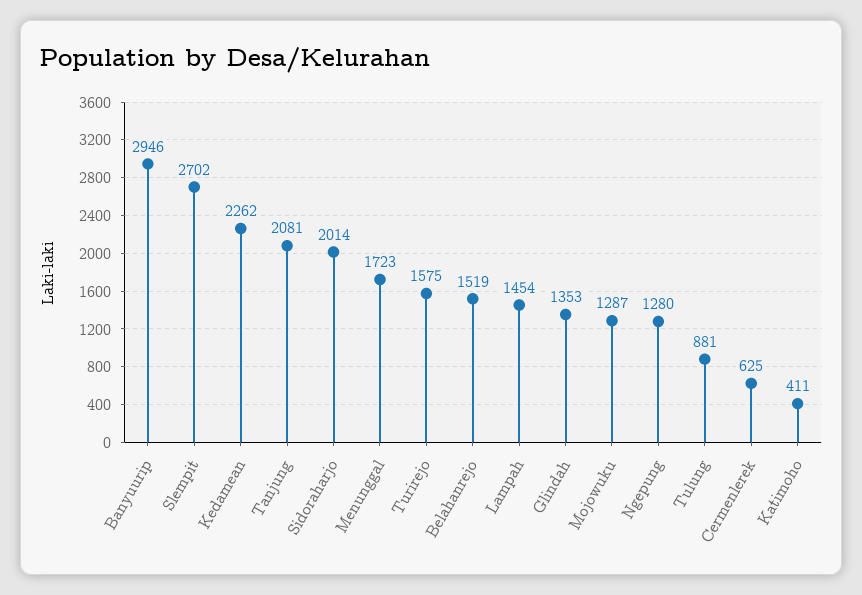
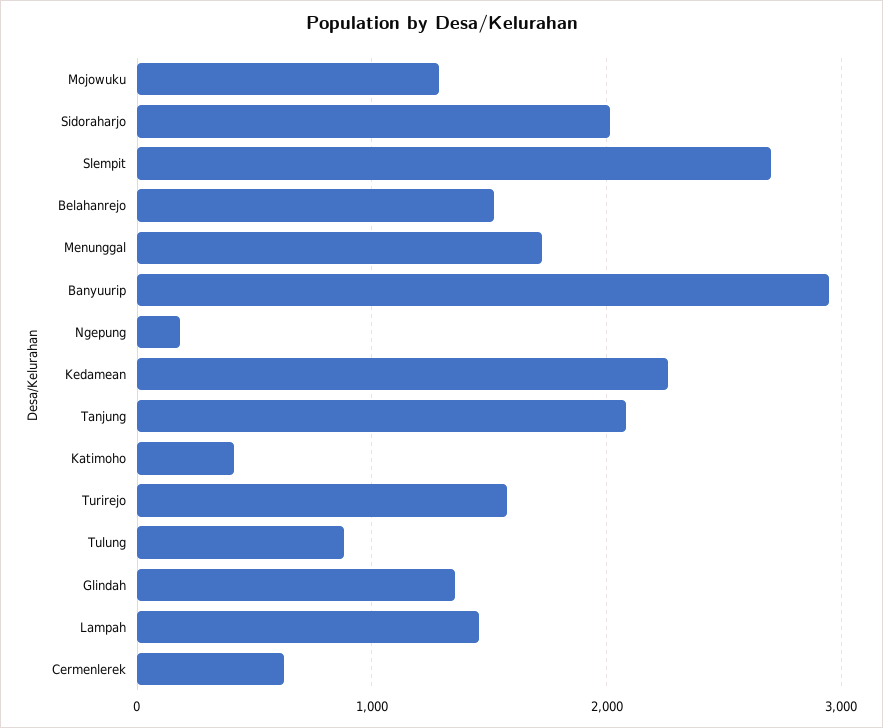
Ngepung: 1280 -> 200

